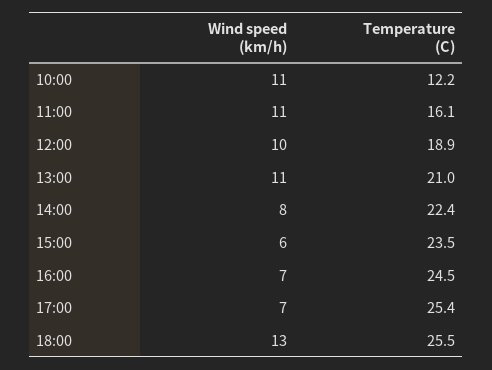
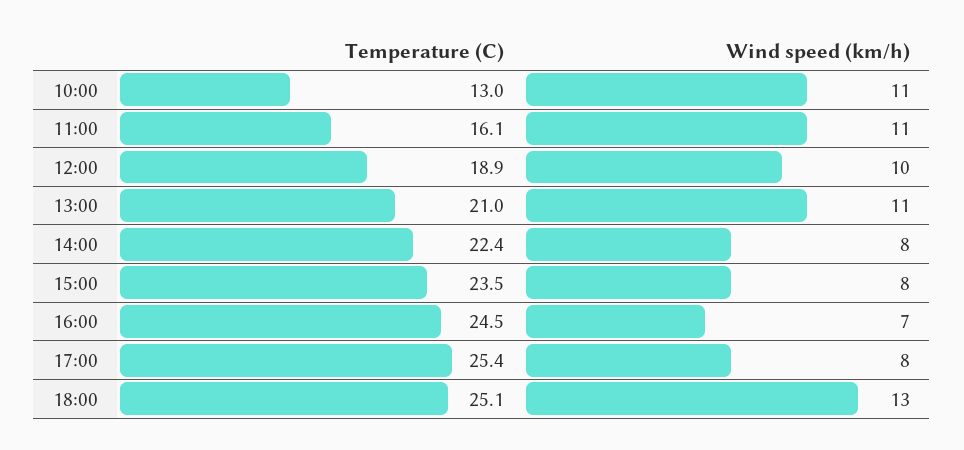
Temperature (C), 10:00: 12.2 -> 13
Wind speed (km/h), 15:00: 6 -> 8
Wind speed (km/h), 17:00: 7 -> 8
Temperature (C), 18:00: 25.5 -> 25.1

